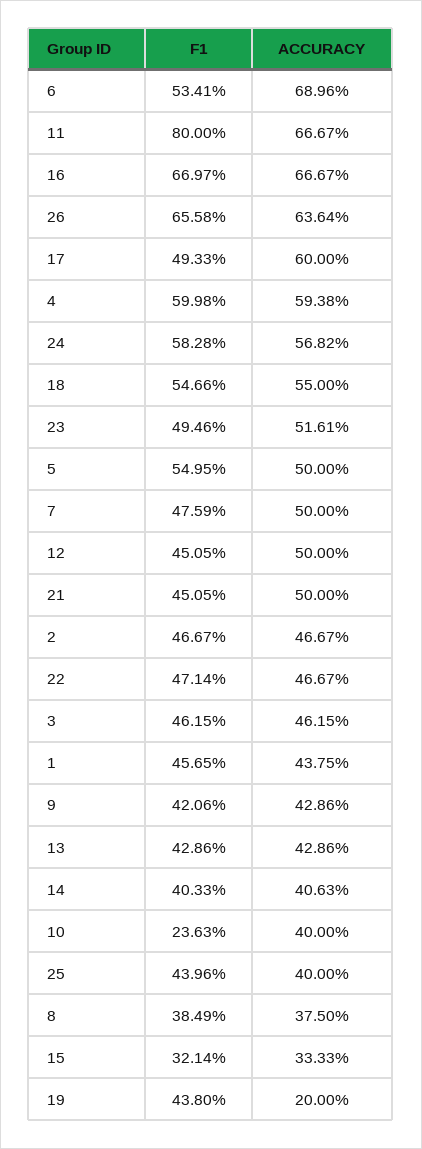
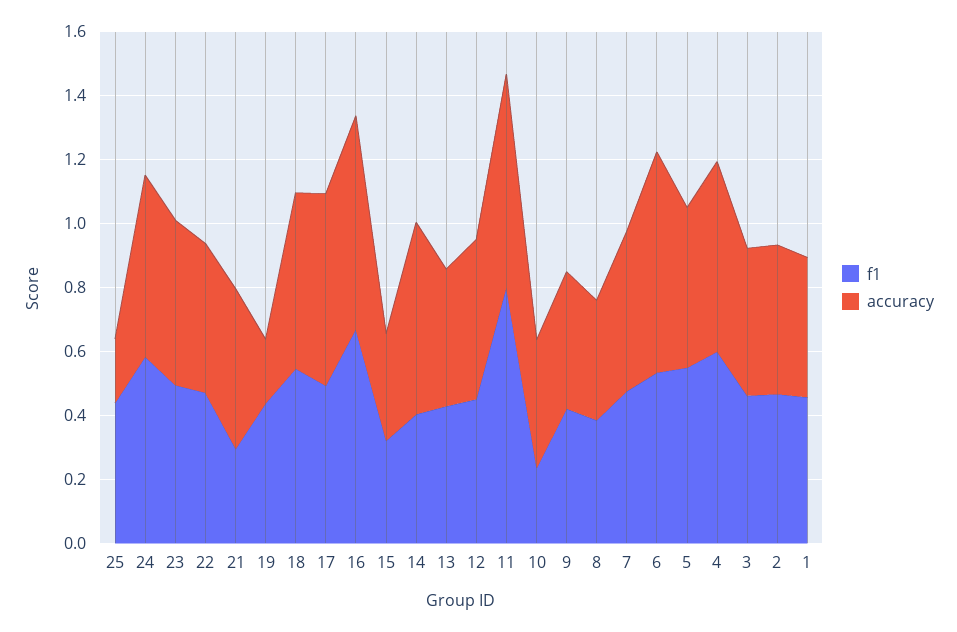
F1, 26: 0.6558 -> none
ACCURACY, 26: 0.6364 -> none
F1, 21: 0.4505 -> 0.3
ACCURACY, 14: 0.4063 -> 0.6
ACCURACY, 25: 0.4 -> 0.2

